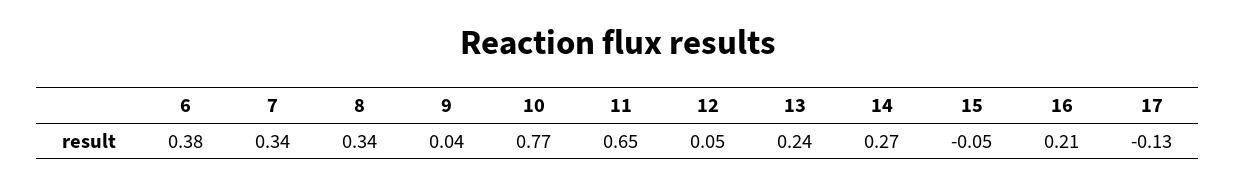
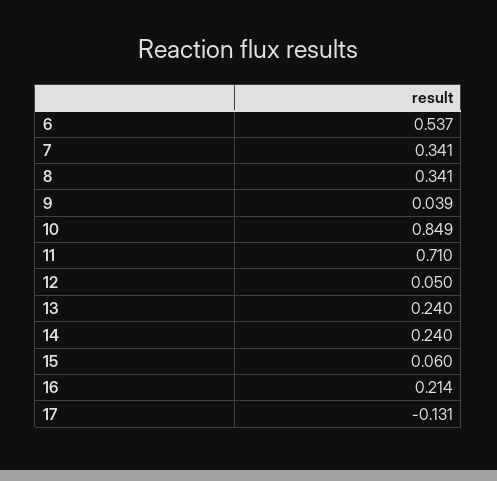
6: 0.38 -> 0.537
10: 0.77 -> 0.849
11: 0.65 -> 0.71
14: 0.27 -> 0.24
15: -0.05 -> 0.06

